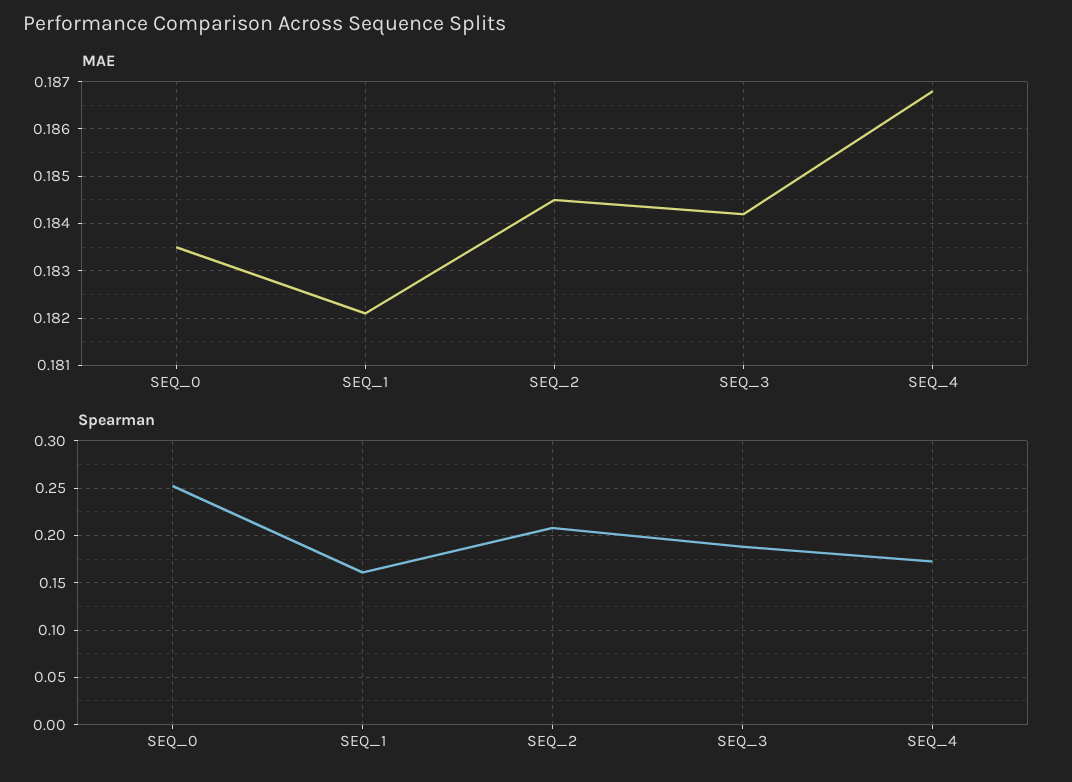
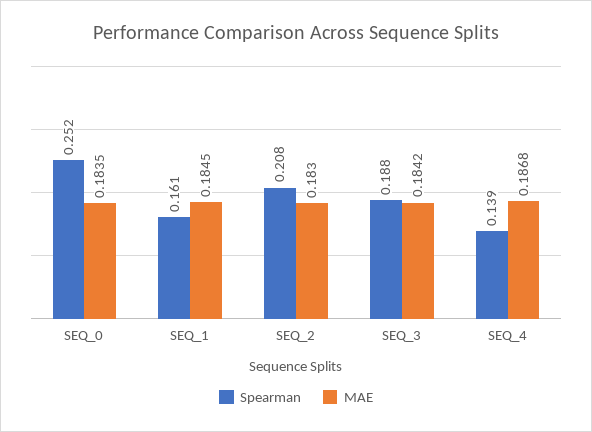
MAE, SEQ_1: 0.182 -> 0.1845
MAE, SEQ_2: 0.1845 -> 0.183
Spearman, SEQ_4: 0.17 -> 0.139

